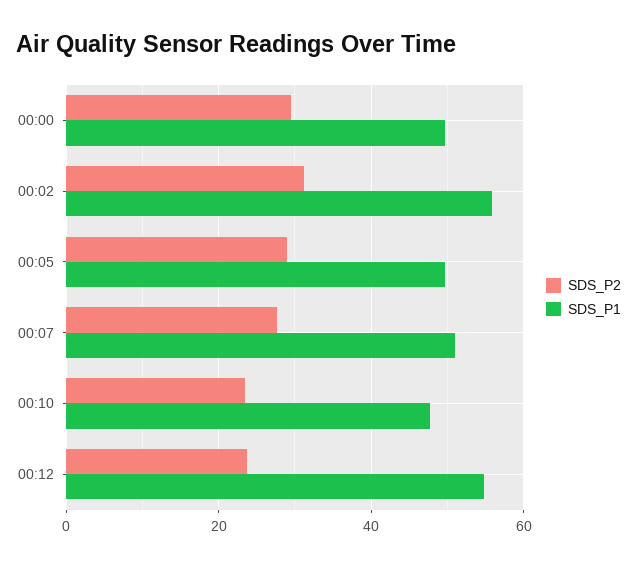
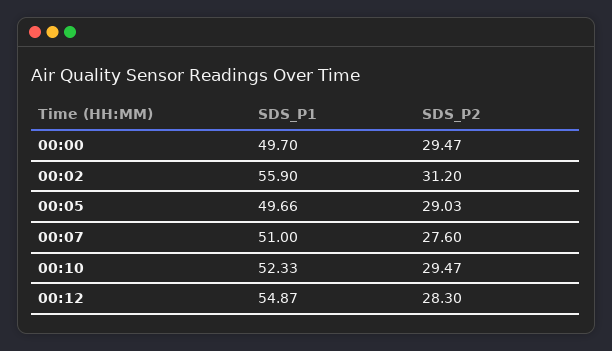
SDS_P2, 00:10: 24 -> 29.47
SDS_P1, 00:10: 48 -> 52.33
SDS_P2, 00:12: 24 -> 28.3

